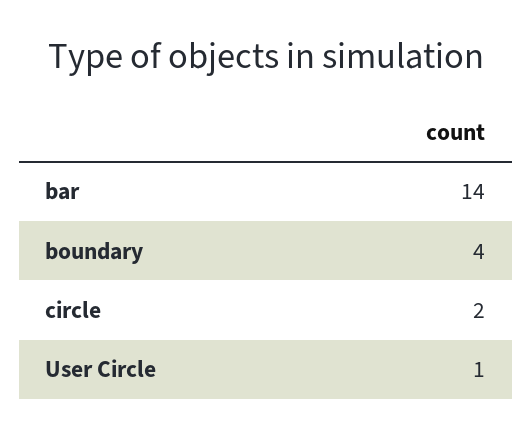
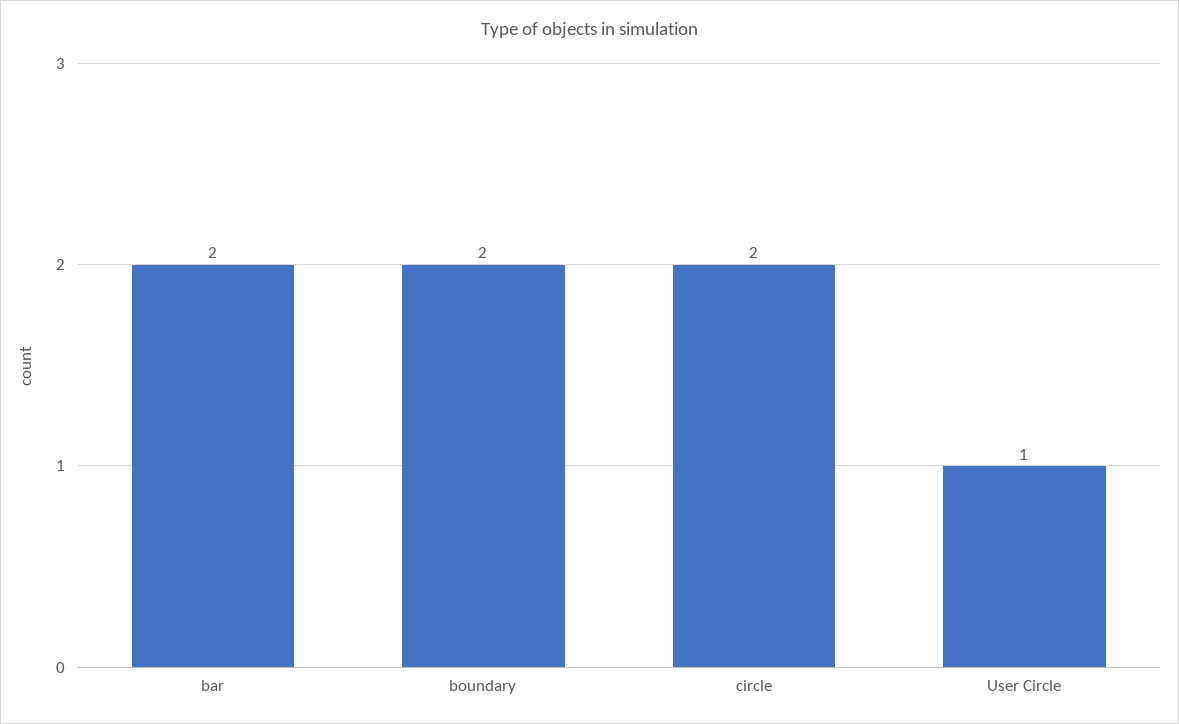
bar: 14 -> 2
boundary: 4 -> 2

